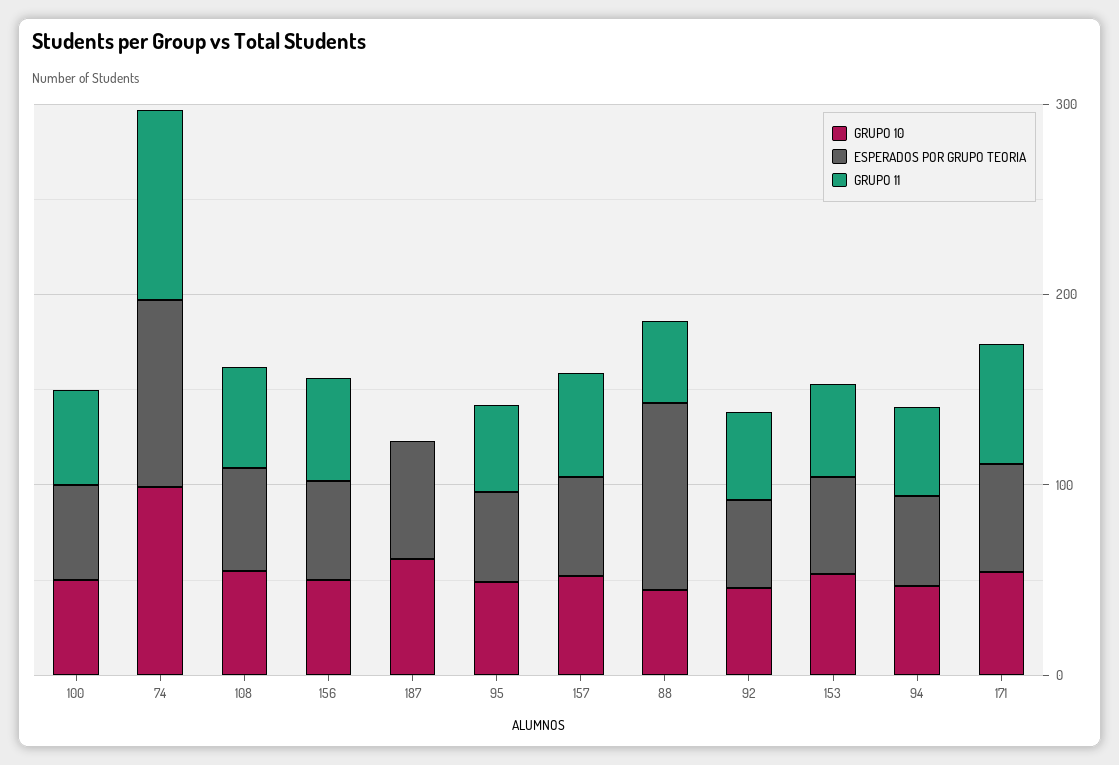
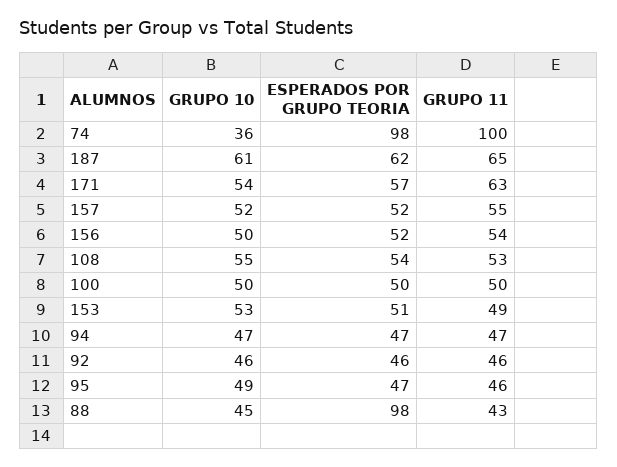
GRUPO 10, 74: 100 -> 36
GRUPO 11, 187: 0 -> 65

